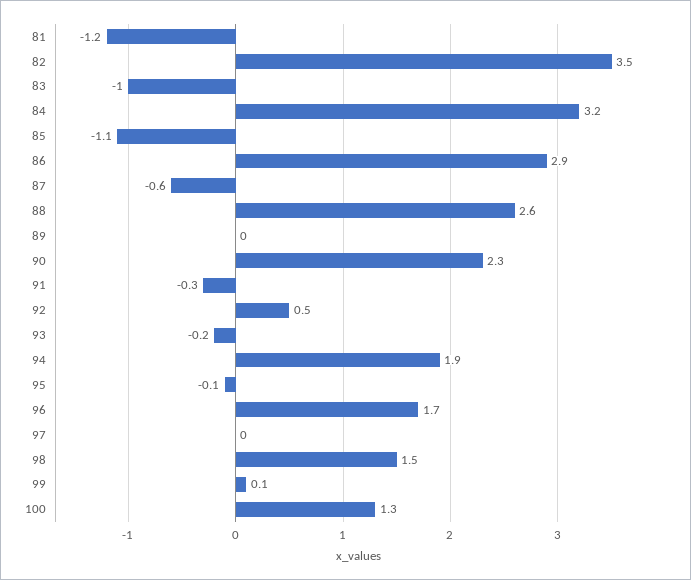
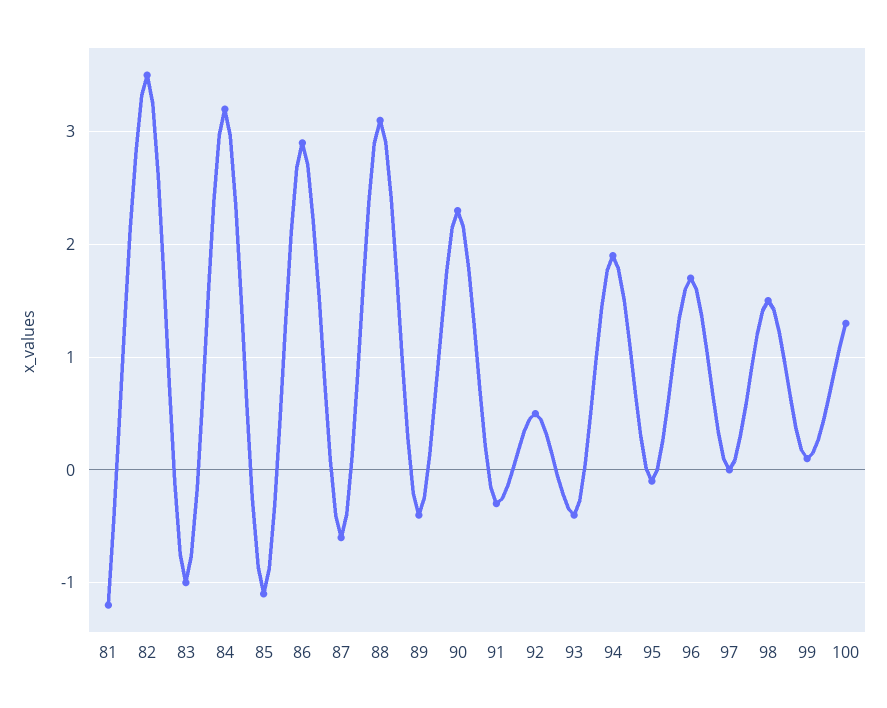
88: 2.6 -> 3.1
89: 0 -> -0.4
93: -0.2 -> -0.4

